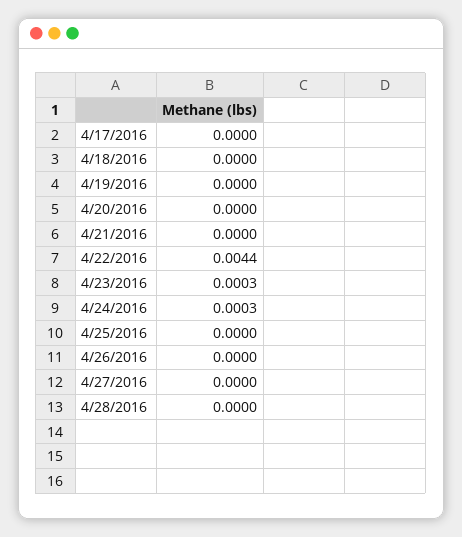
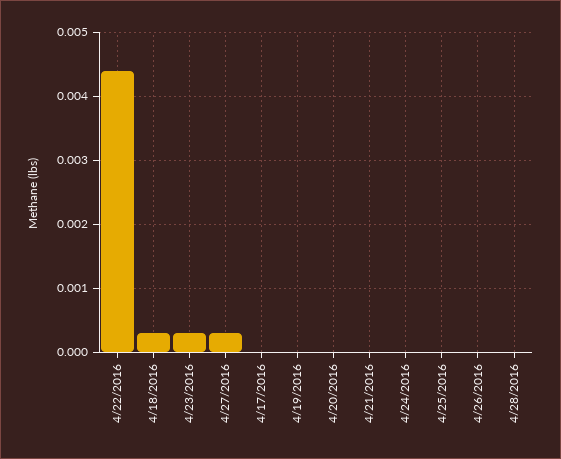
4/18/2016: 0 -> 0.0003
4/24/2016: 0.0003 -> 0
4/27/2016: 0 -> 0.0003

